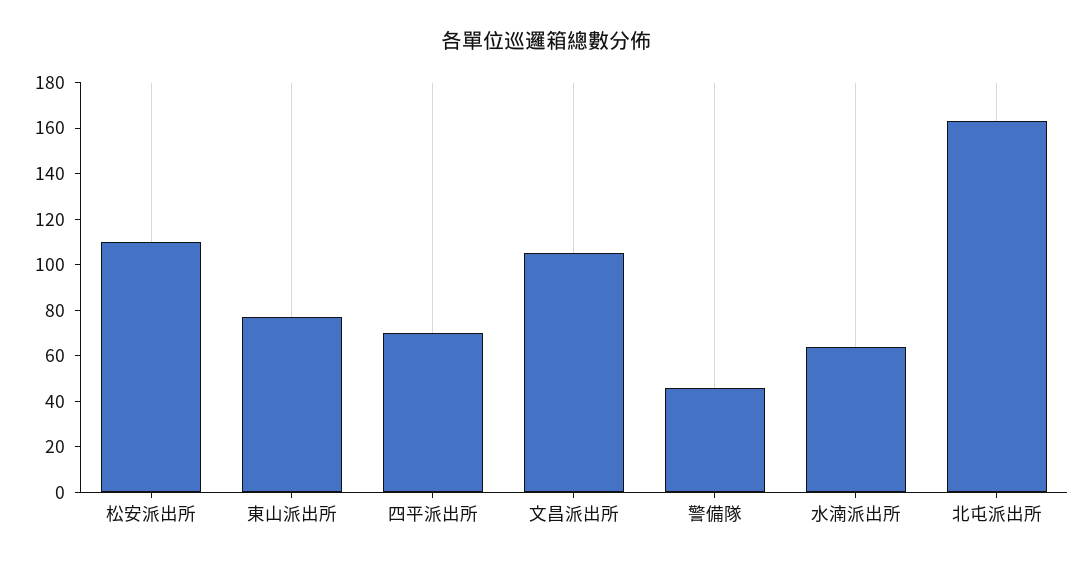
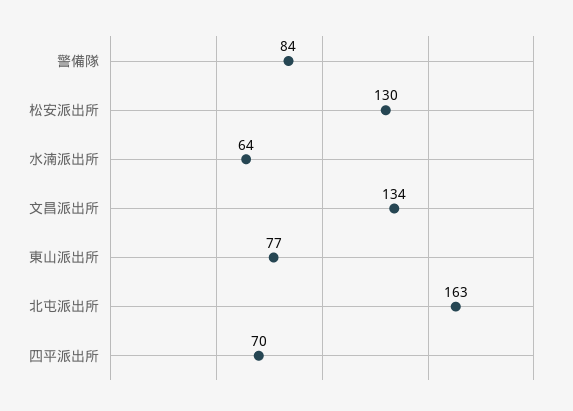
松安派出所: 110 -> 130
文昌派出所: 105 -> 134
警備隊: 45 -> 84

